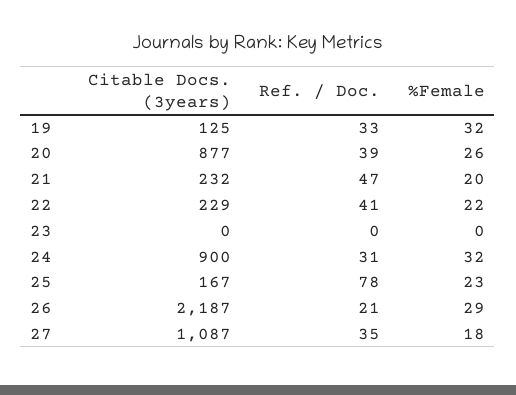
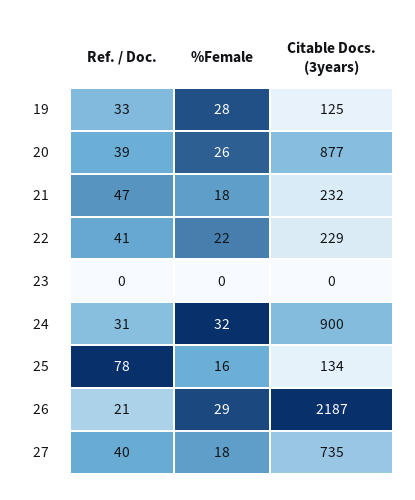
%Female, 19: 32 -> 28
%Female, 21: 20 -> 18
Citable Docs. (3years), 25: 167 -> 134
%Female, 25: 23 -> 16
Citable Docs. (3years), 27: 1087 -> 735
Ref. / Doc., 27: 35 -> 40

